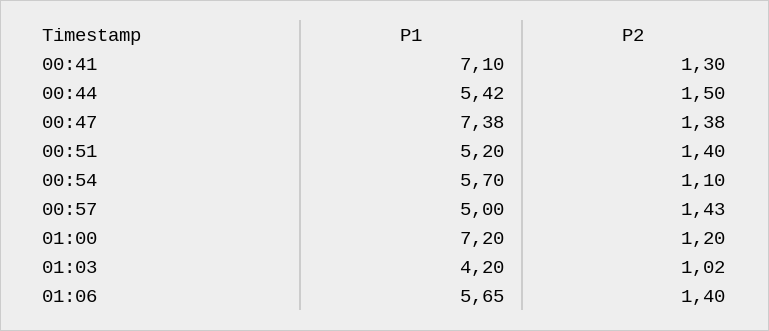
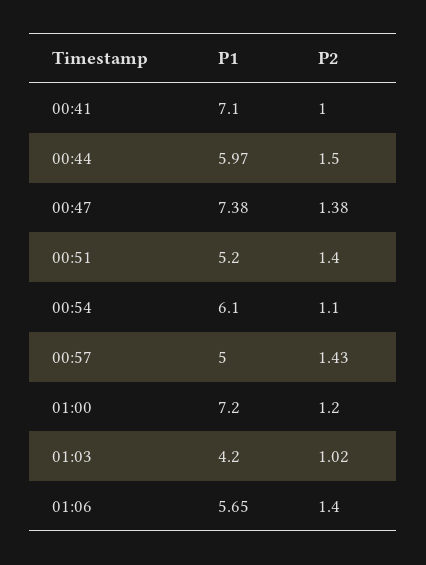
P2, 00:41: 1.3 -> 1
P1, 00:44: 5.42 -> 5.97
P1, 00:54: 5.7 -> 6.1

